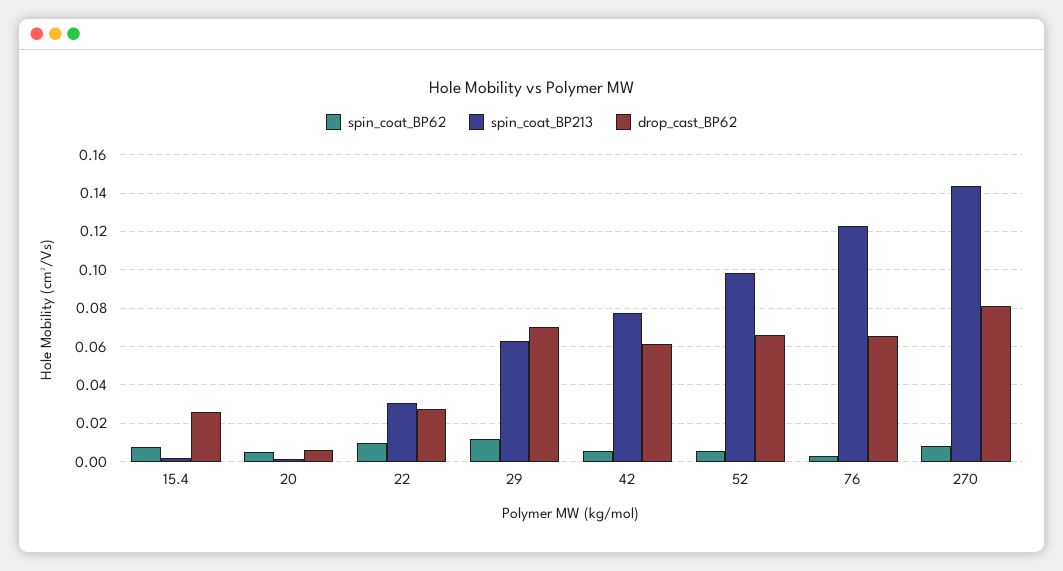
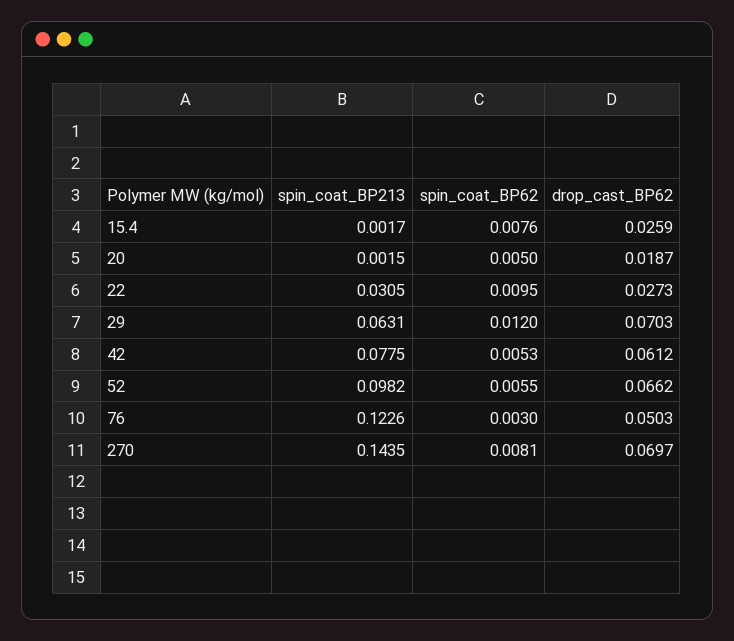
drop_cast_BP62, 20: 0.005 -> 0.0187
drop_cast_BP62, 76: 0.065 -> 0.0503
drop_cast_BP62, 270: 0.08 -> 0.0697

